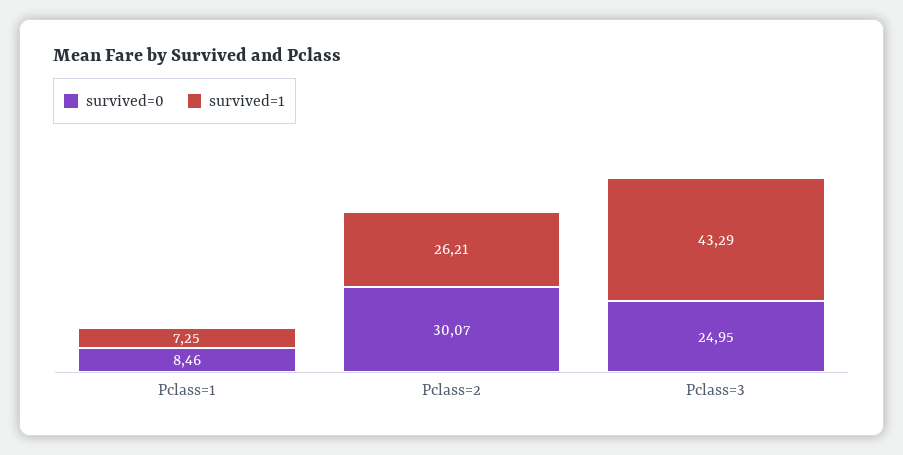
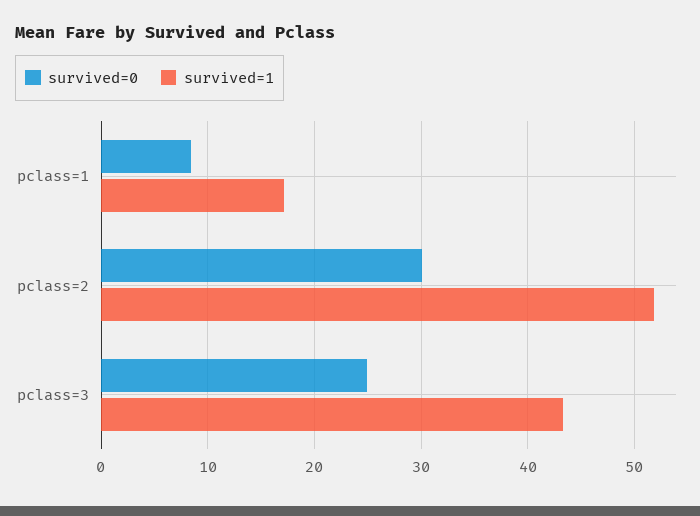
survived=1, Pclass=1: 7.25 -> 17
survived=1, Pclass=2: 26.21 -> 52

